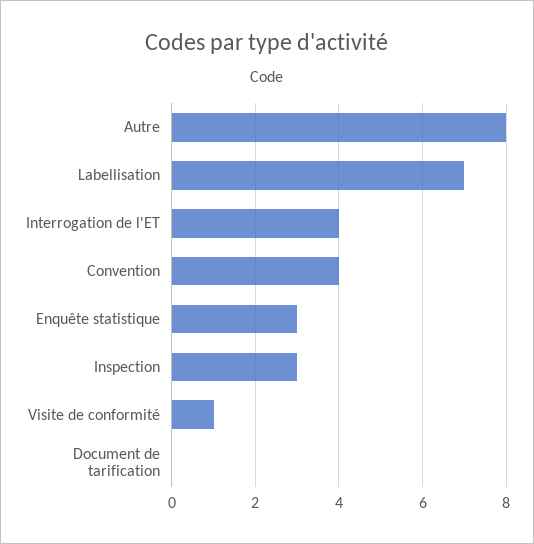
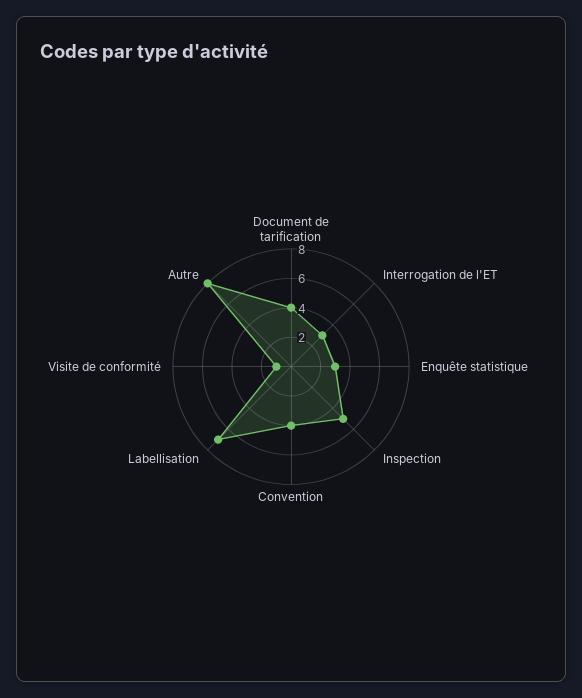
Interrogation de l'ET: 4 -> 3
Inspection: 3 -> 5
Document de tarification: 0 -> 4

